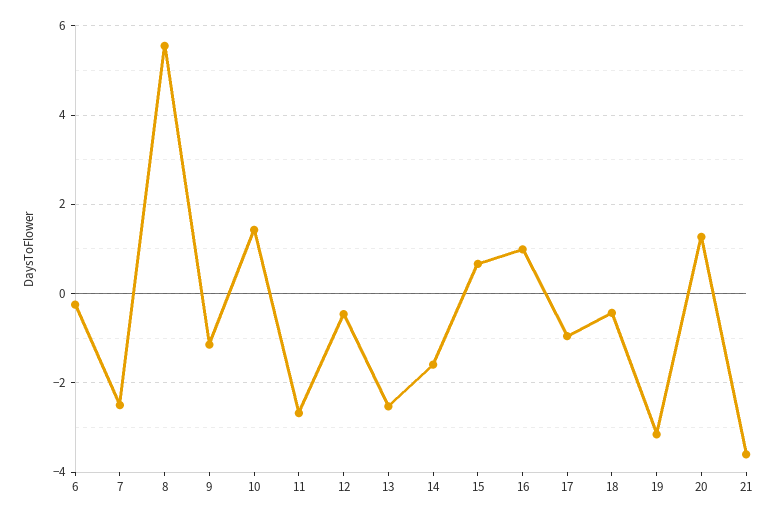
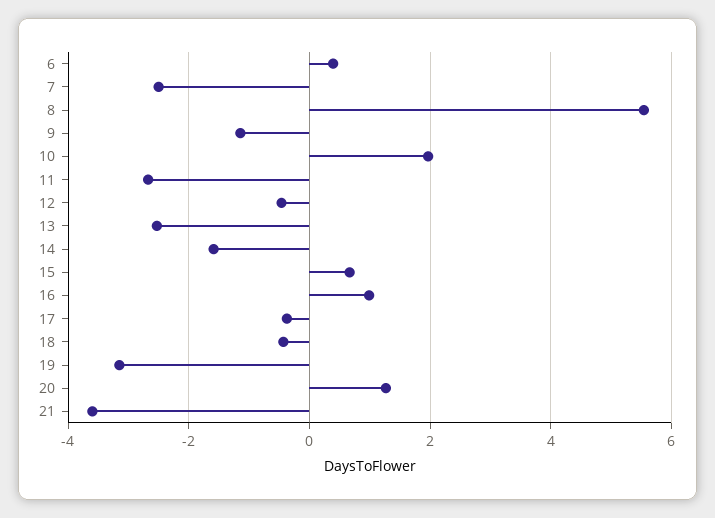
6: -0.2 -> 0.4
10: 1.4 -> 2
17: -1 -> -0.4

